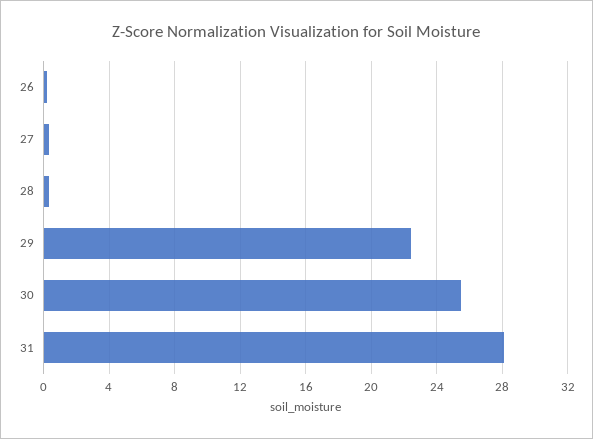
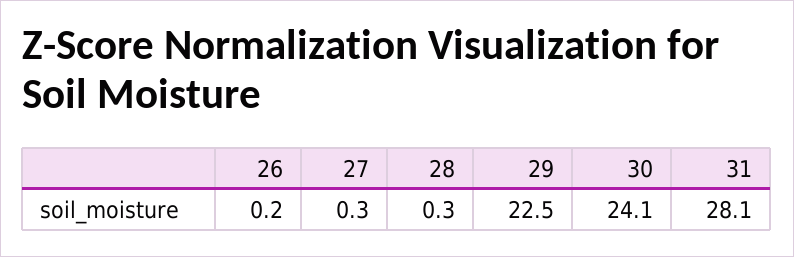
30: 25.5 -> 24.1

